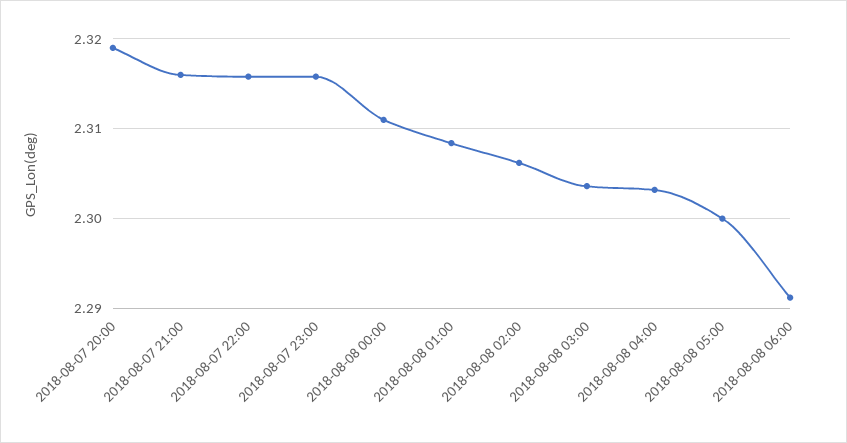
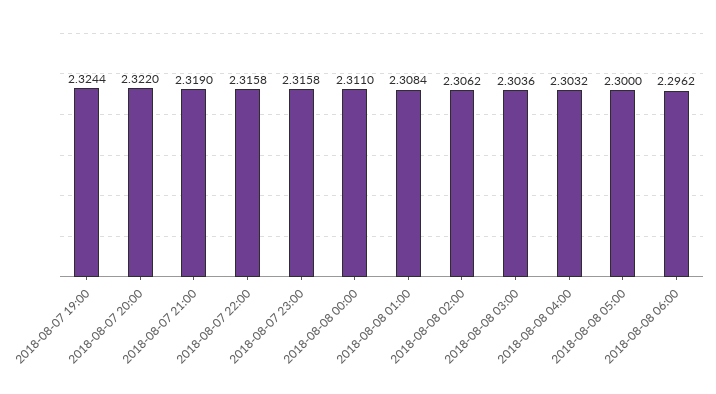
2018-08-07 20:00: 2.319 -> 2.322
2018-08-07 21:00: 2.316 -> 2.319
2018-08-08 06:00: 2.291 -> 2.2962
2018-08-07 19:00: none -> 2.3244

